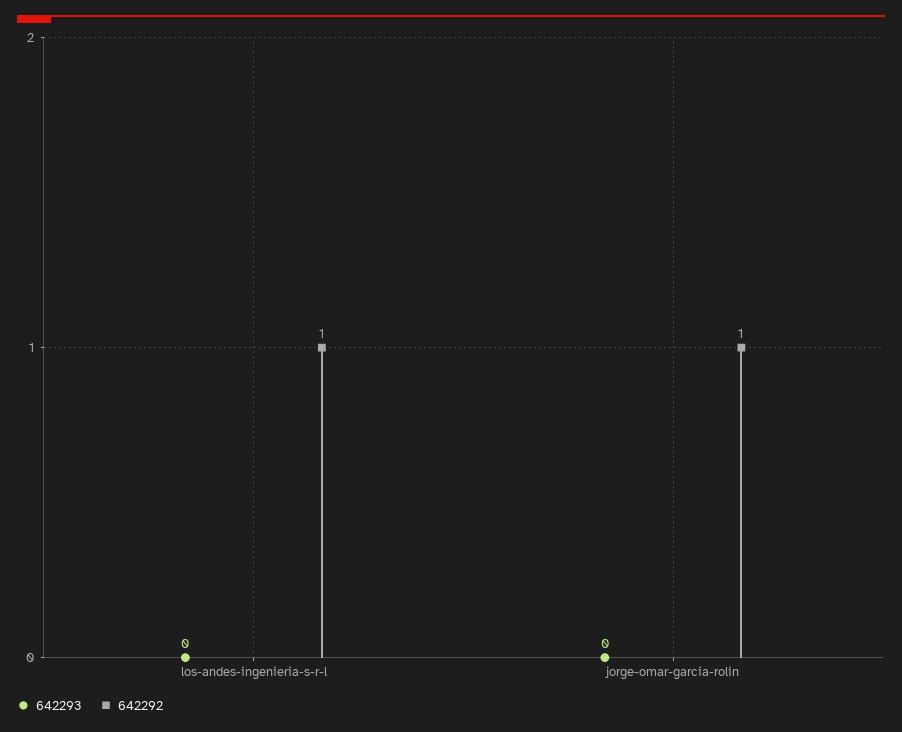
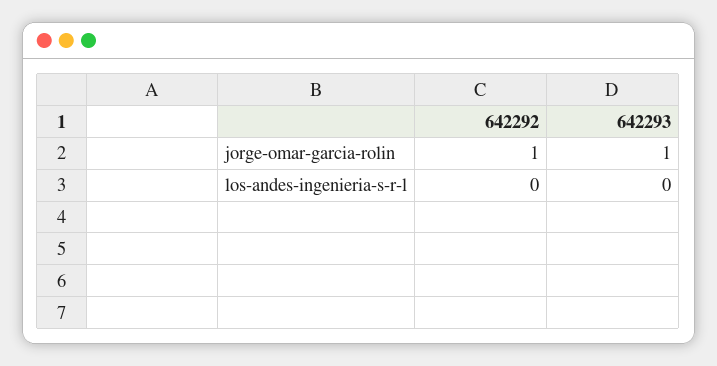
642292, los-andes-ingenieria-s-r-l: 1 -> 0
642293, jorge-omar-garcia-rolin: 0 -> 1

